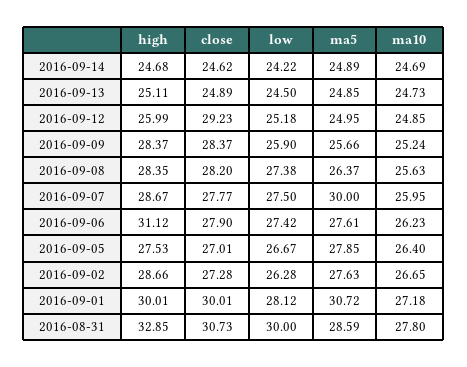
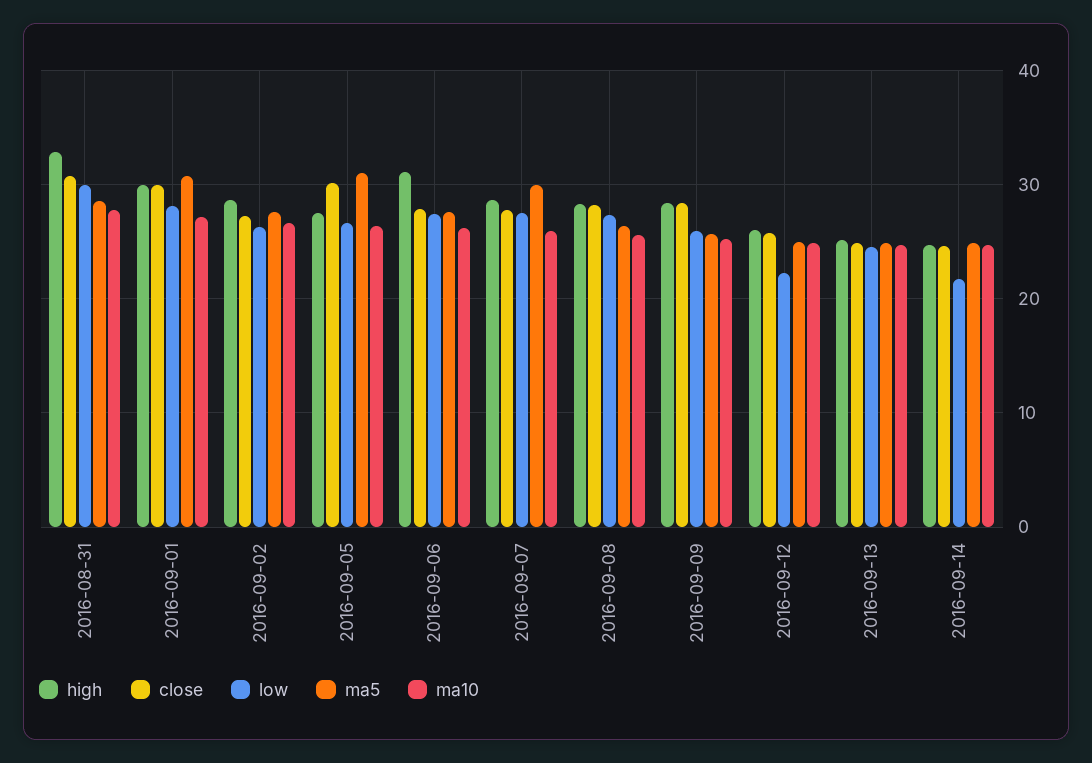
low, 2016-09-14: 24.22 -> 22
close, 2016-09-12: 29.23 -> 26
low, 2016-09-12: 25.18 -> 22
close, 2016-09-05: 27.01 -> 30
ma5, 2016-09-05: 27.85 -> 31

